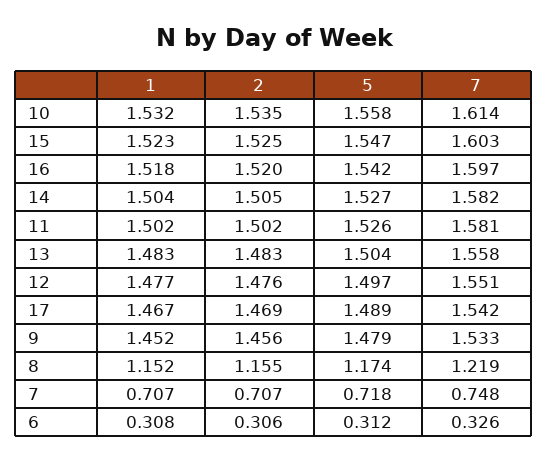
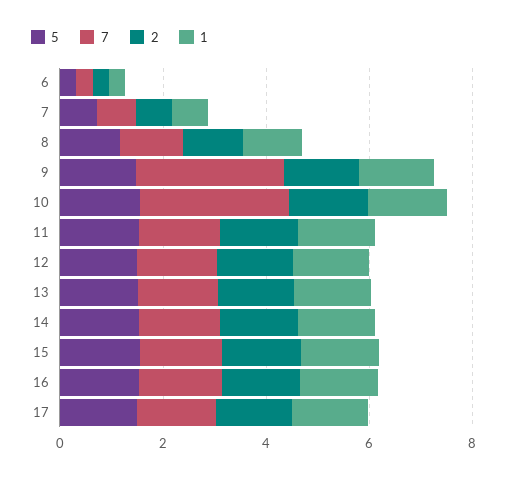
7, 10: 1.614 -> 3
7, 9: 1.533 -> 3

